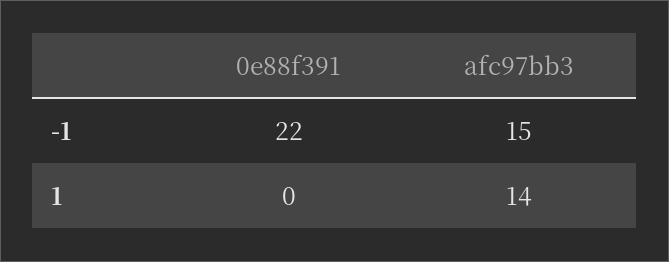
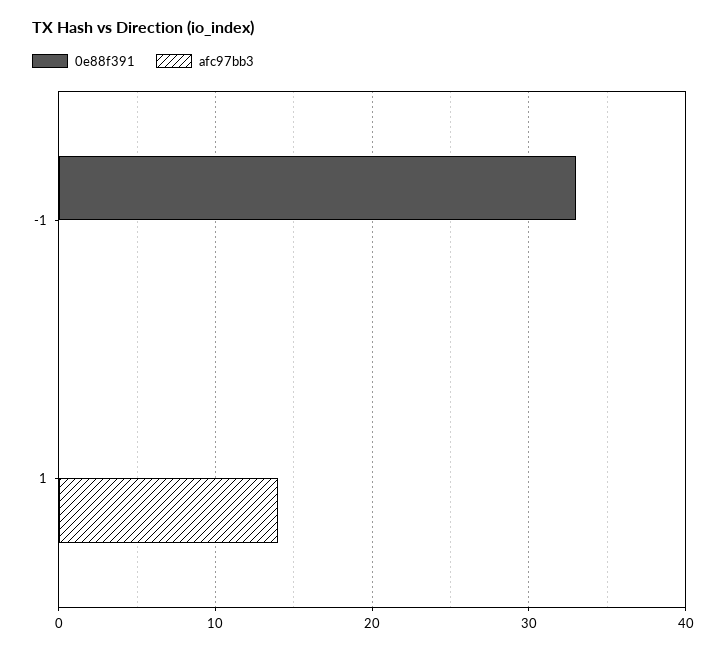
0e88f391, -1: 22 -> 33
afc97bb3, -1: 15 -> 0

